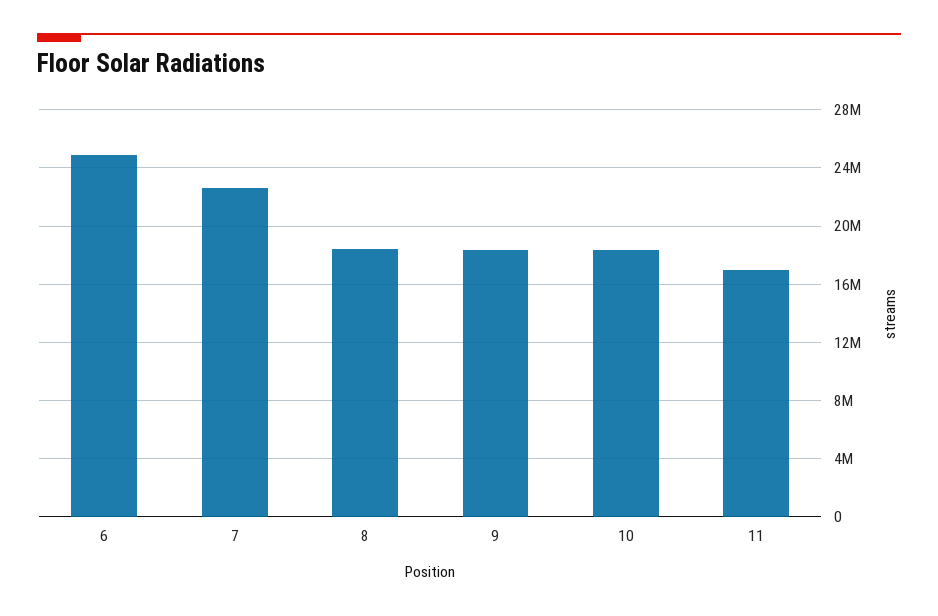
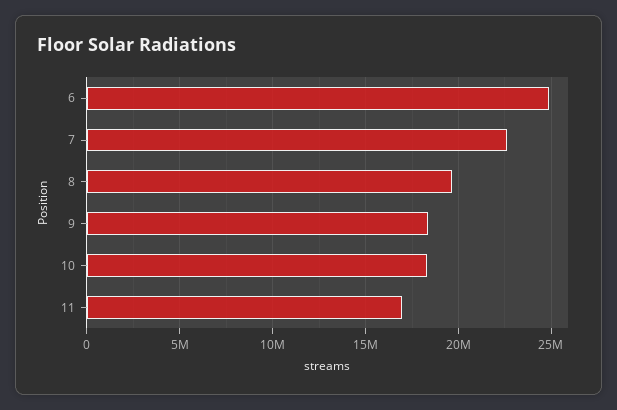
8: 18500000 -> 19500000

